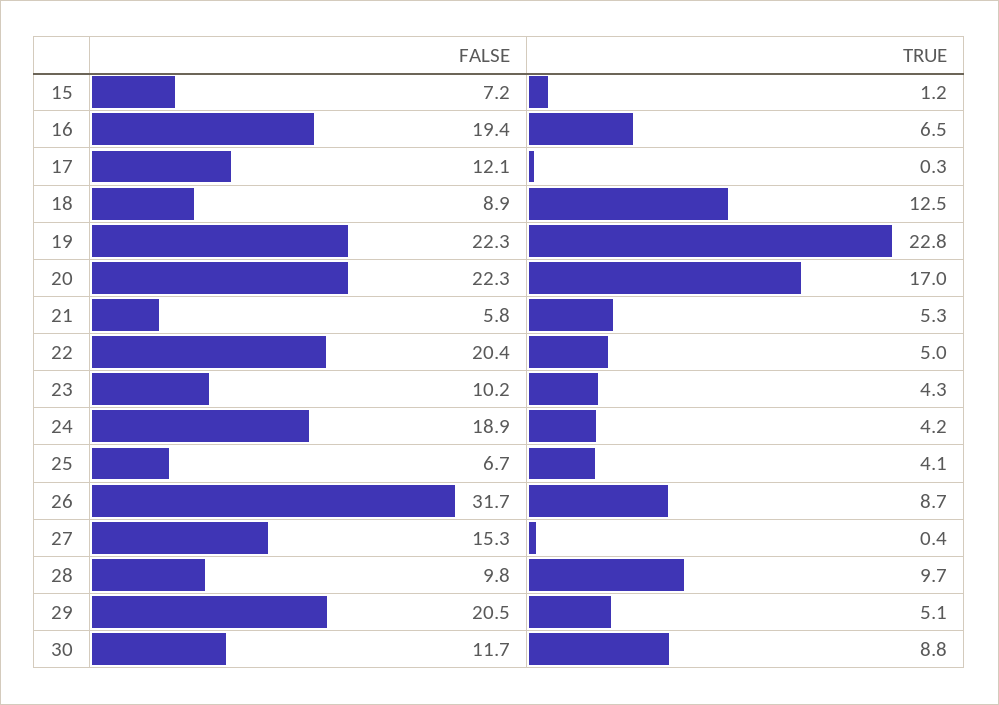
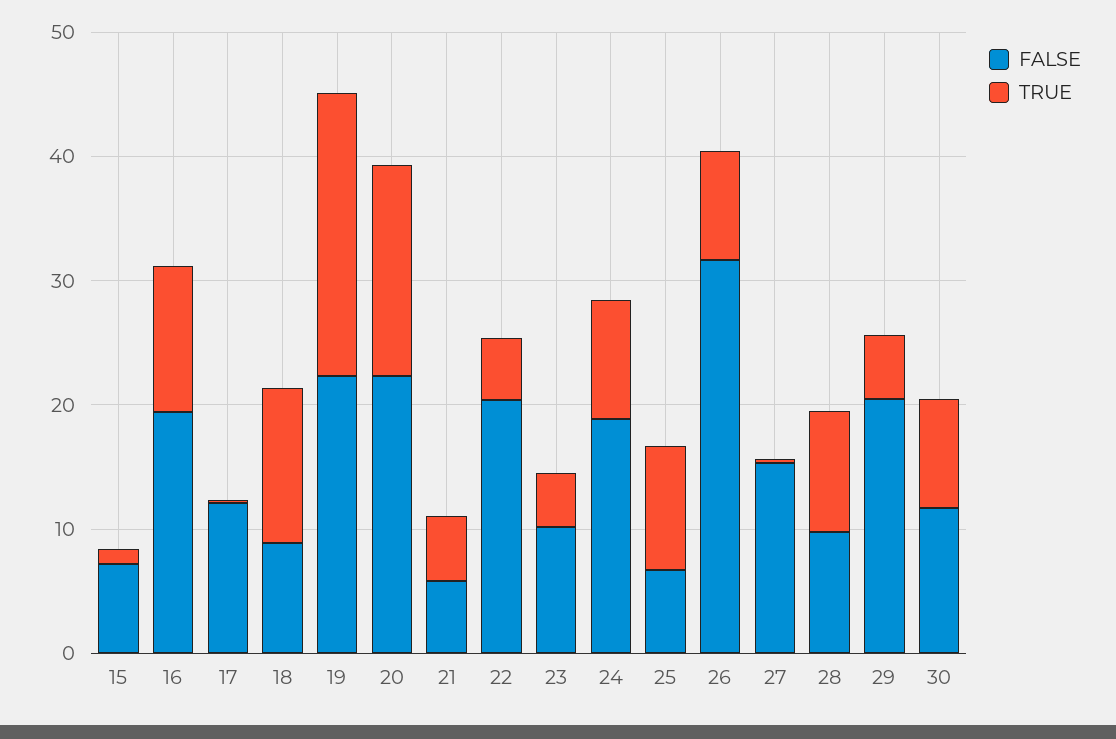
TRUE, 16: 6.5 -> 12
TRUE, 24: 4.2 -> 10
TRUE, 25: 4.1 -> 10

